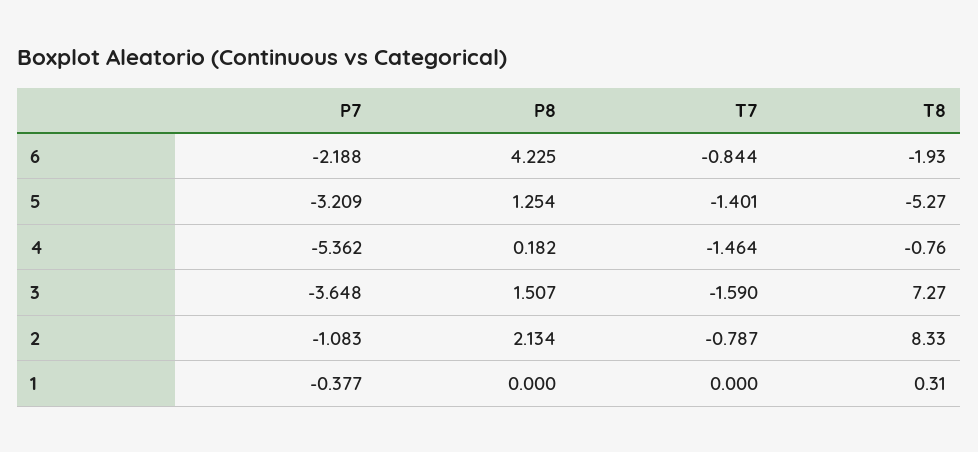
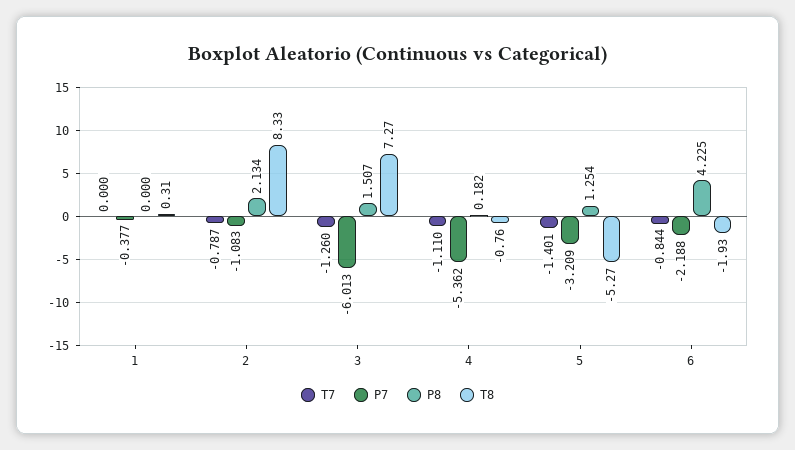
T7, 4: -1.464 -> -1.11
P7, 3: -3.648 -> -6.013
T7, 3: -1.59 -> -1.26

